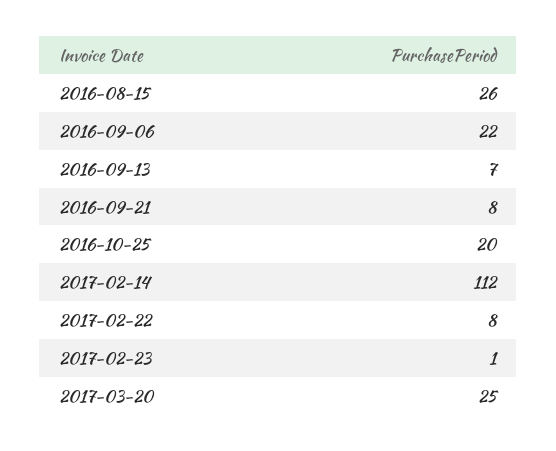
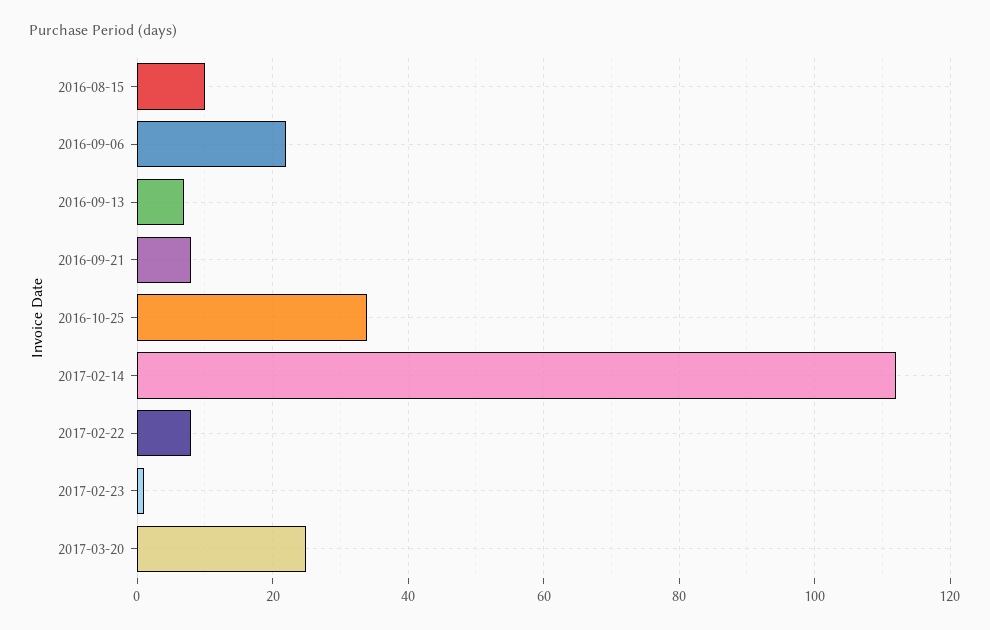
2016-08-15: 26 -> 10
2016-10-25: 20 -> 35

